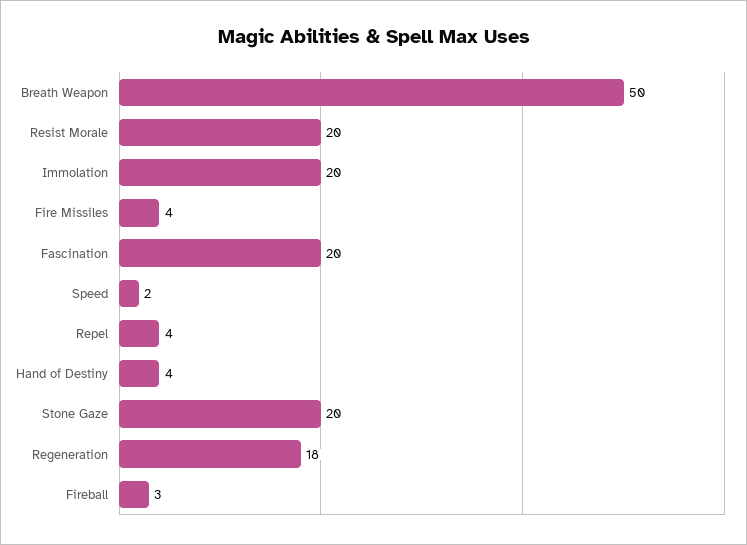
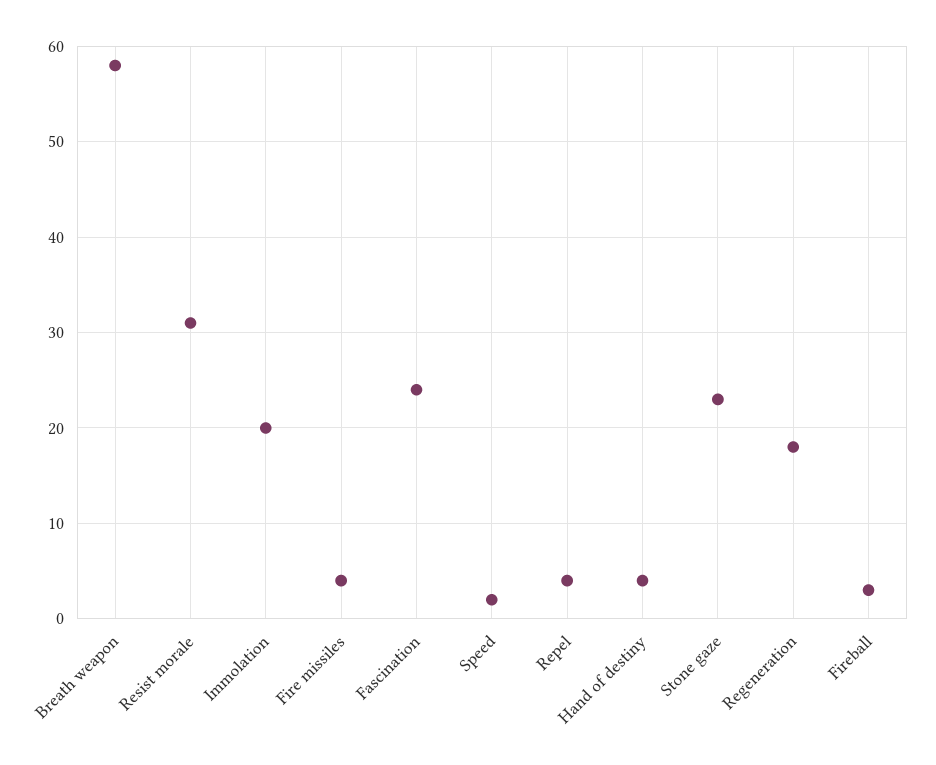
Breath Weapon: 50 -> 58
Resist Morale: 20 -> 31
Fascination: 20 -> 24
Stone Gaze: 20 -> 23

